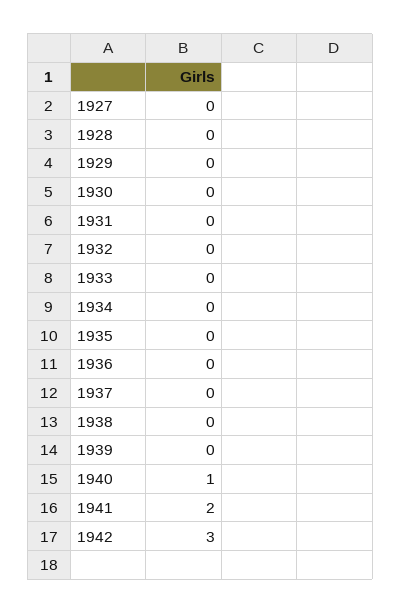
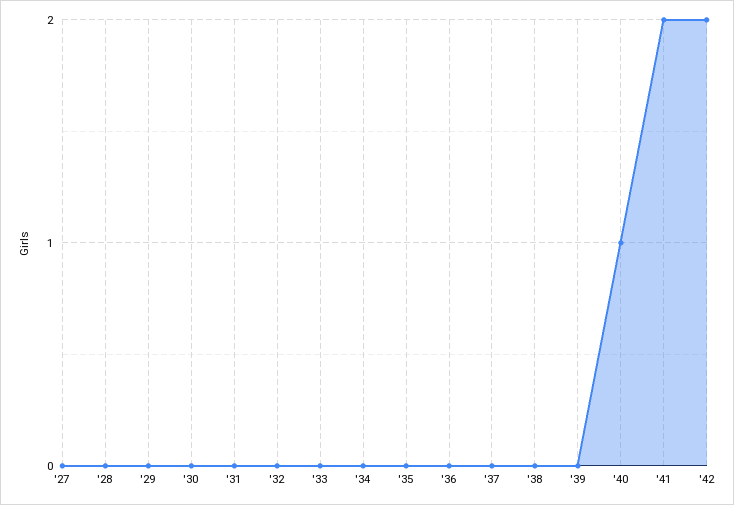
1942: 3 -> 2

